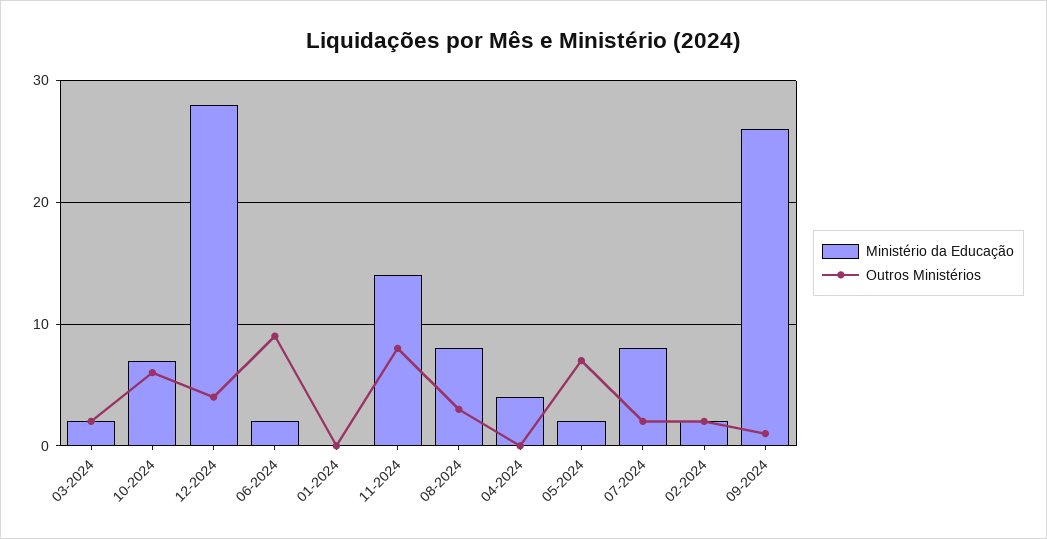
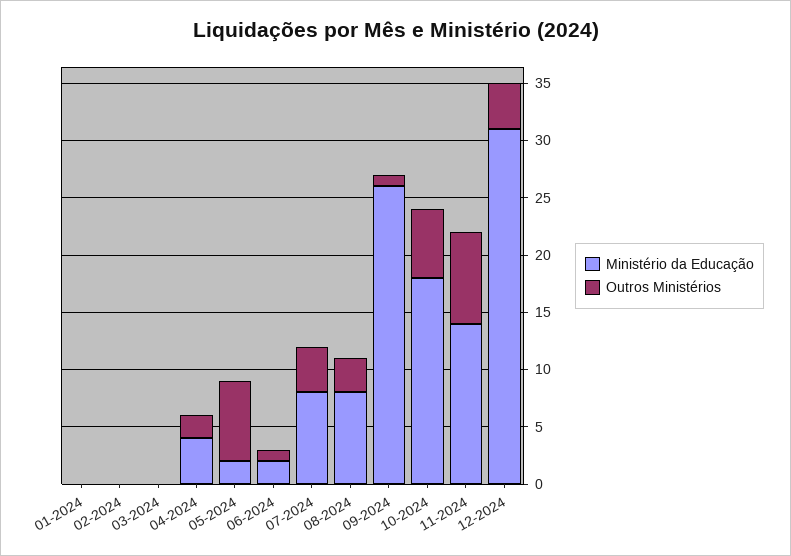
Ministério da Educação, 03-2024: 2 -> 0
Outros Ministérios, 03-2024: 2 -> 0
Ministério da Educação, 10-2024: 7 -> 18
Ministério da Educação, 12-2024: 28 -> 31
Outros Ministérios, 06-2024: 9 -> 1
Outros Ministérios, 04-2024: 0 -> 2
Outros Ministérios, 07-2024: 2 -> 4
Ministério da Educação, 02-2024: 2 -> 0
Outros Ministérios, 02-2024: 2 -> 0

